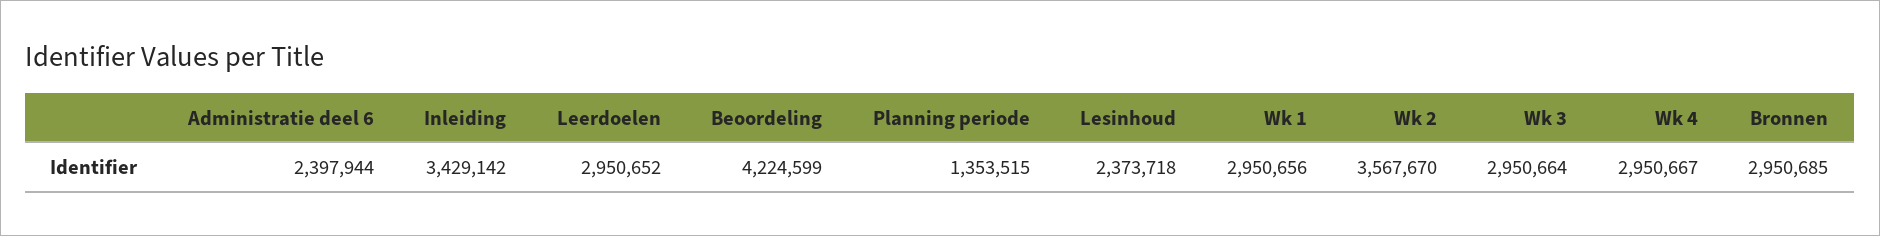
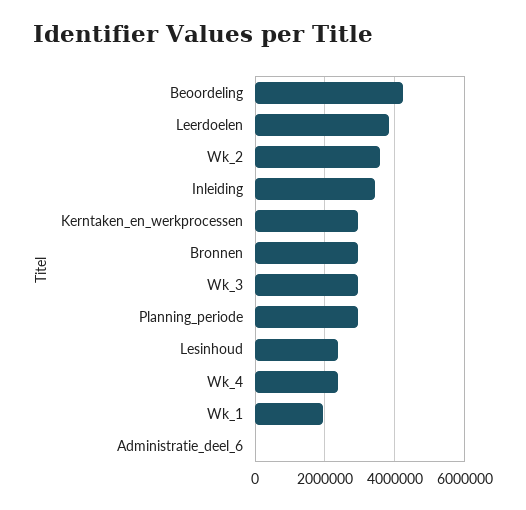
Administratie deel 6: 2397944 -> 0
Leerdoelen: 2950652 -> 3800000
Planning periode: 1353515 -> 3000000
Wk 1: 2950656 -> 2000000
Wk 4: 2950667 -> 2400000
Kerntaken_en_werkprocessen: none -> 3000000

